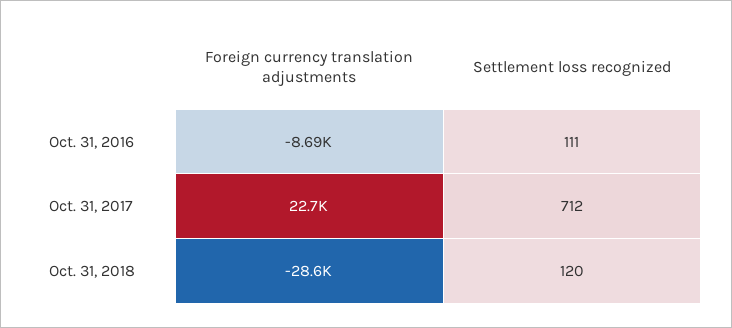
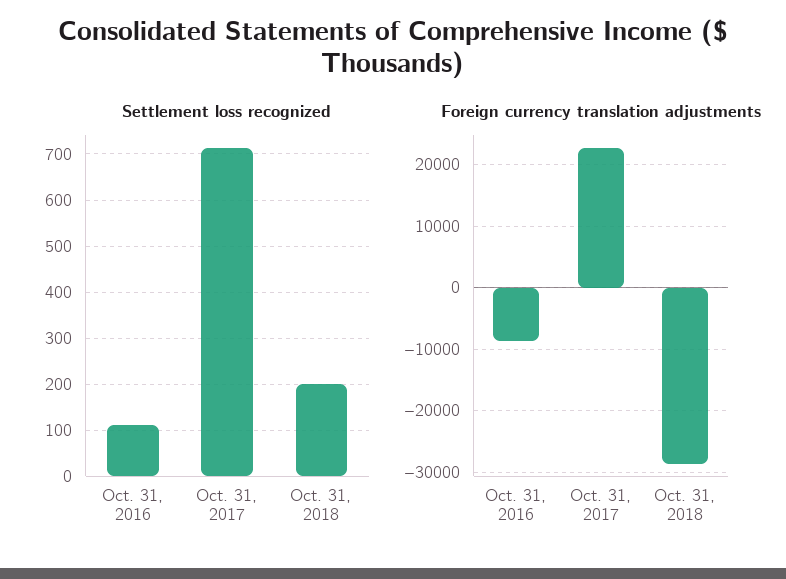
Settlement loss recognized, Oct. 31, 2018: 120 -> 200

